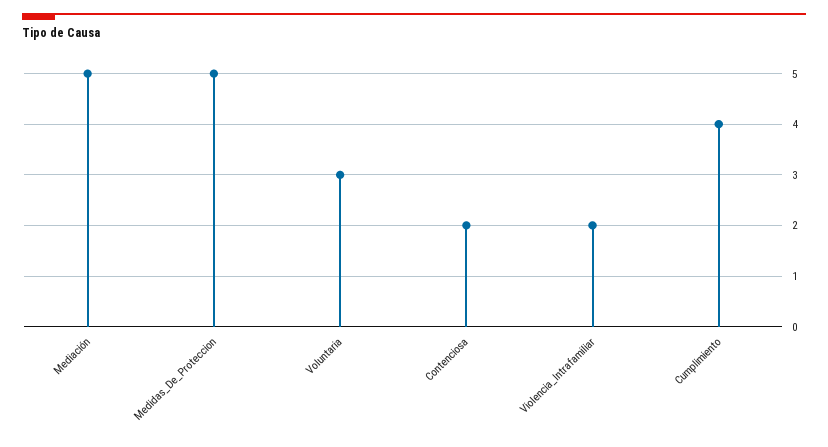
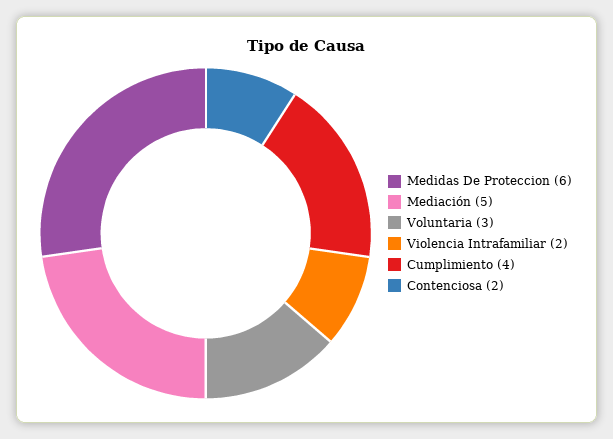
Medidas_De_Proteccion: 5 -> 6

